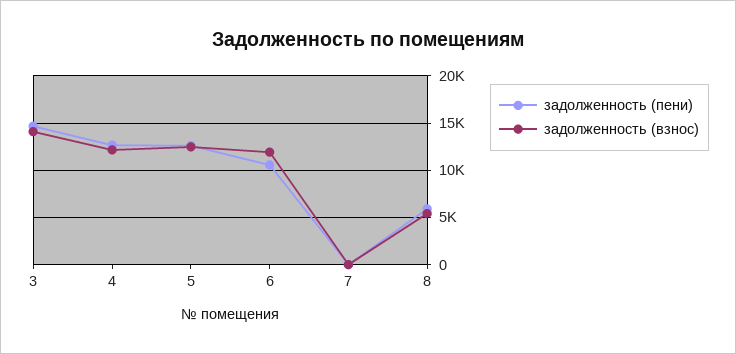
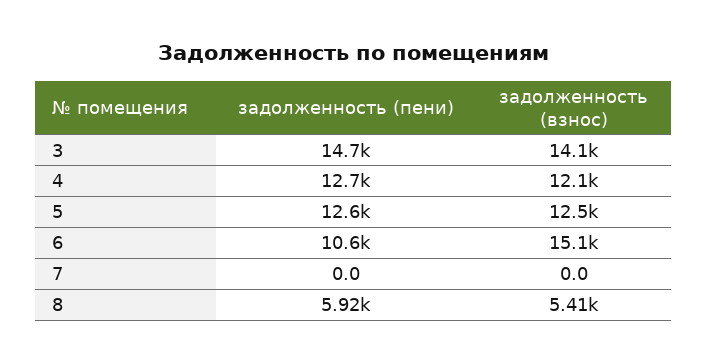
задолженность (взнос), 6: 12000 -> 15100

